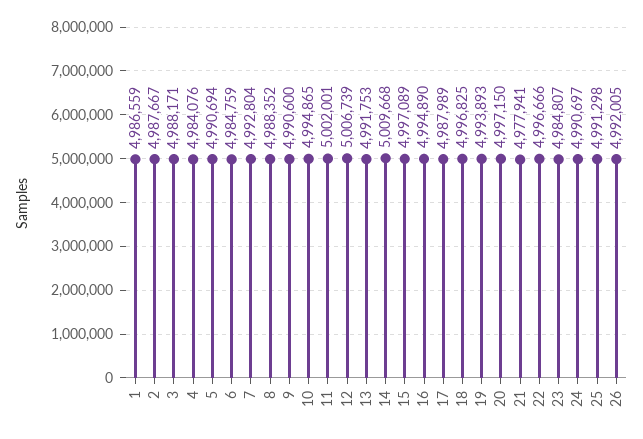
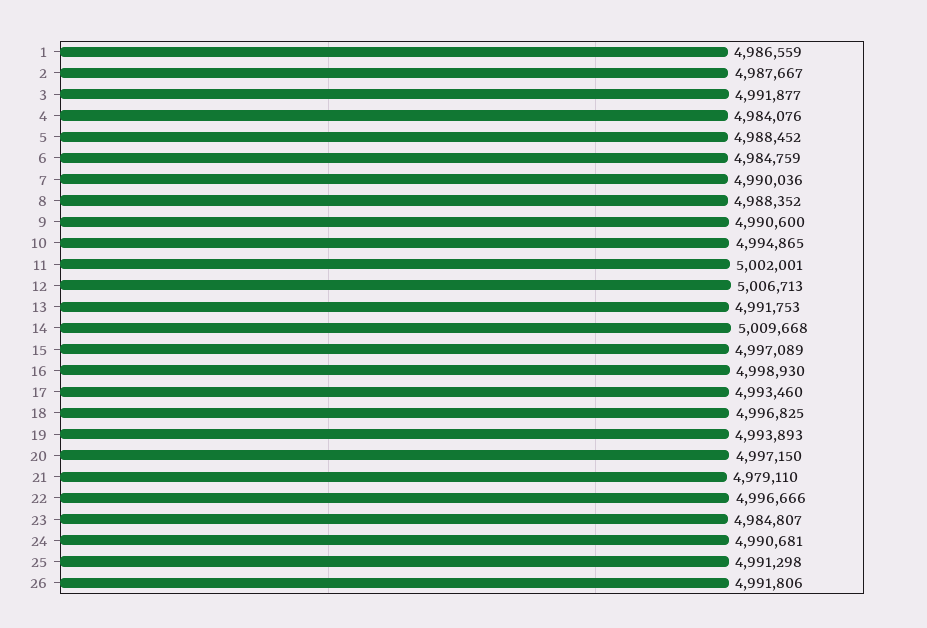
3: 4988171 -> 4991877
5: 4990694 -> 4988452
7: 4992804 -> 4990036
12: 5006739 -> 5006713
16: 4994890 -> 4998930
17: 4987989 -> 4993460
21: 4977941 -> 4979110
24: 4990697 -> 4990681
26: 4992005 -> 4991806

